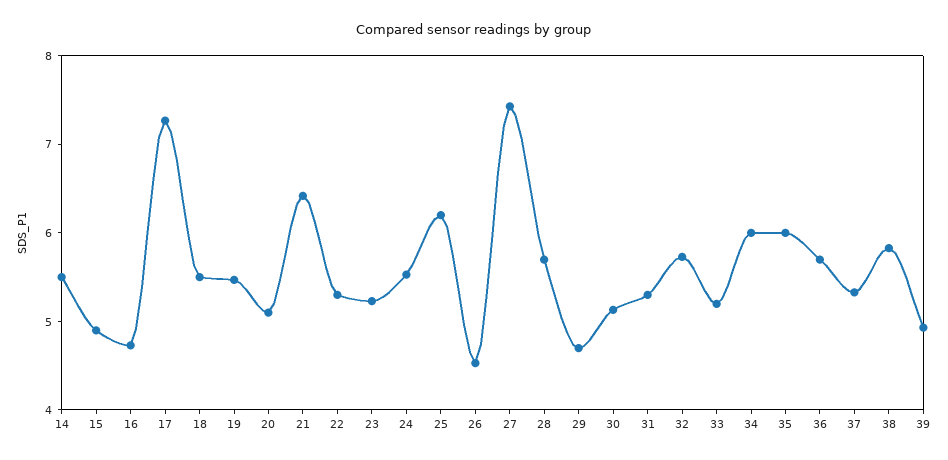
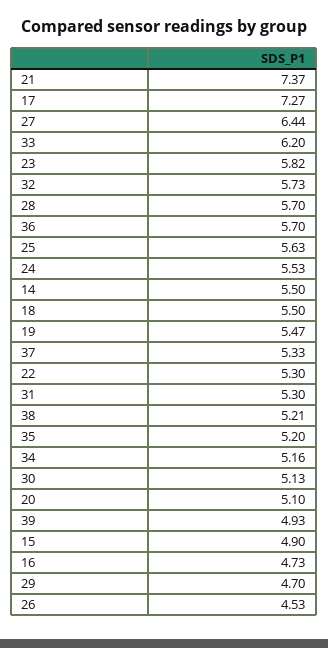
21: 6.4 -> 7.37
23: 5.2 -> 5.82
25: 6.2 -> 5.63
27: 7.4 -> 6.44
33: 5.2 -> 6.2
34: 6 -> 5.16
35: 6 -> 5.2
38: 5.8 -> 5.21

